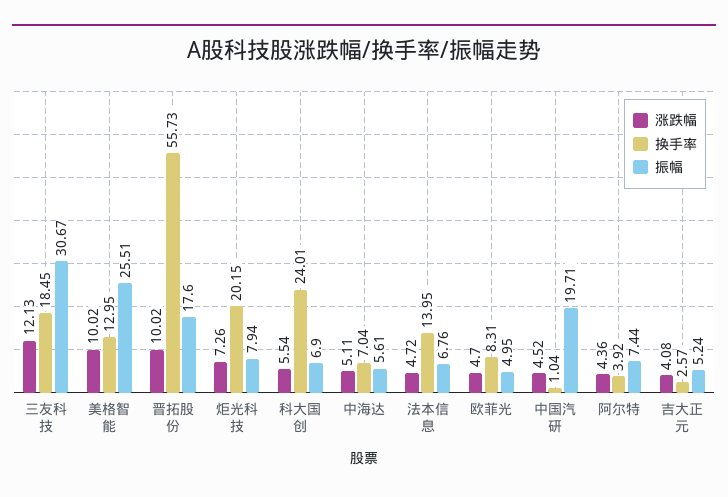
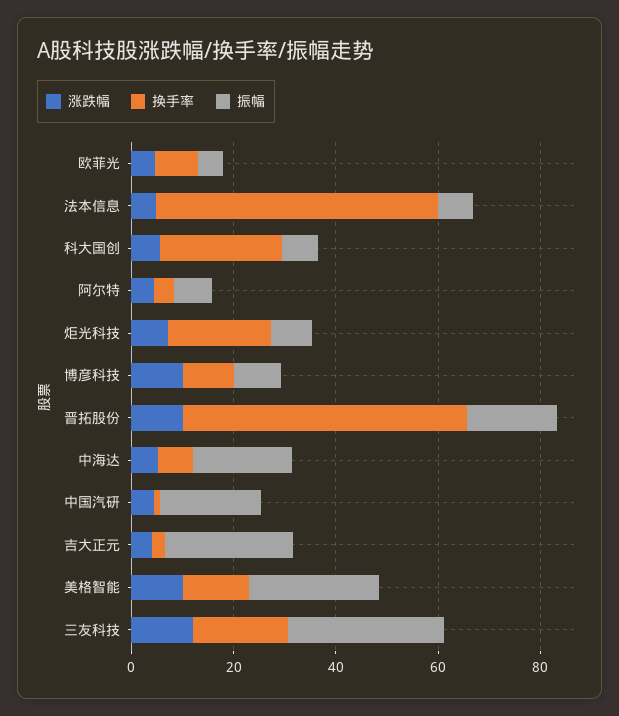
振幅, 中海达: 5.61 -> 20
换手率, 法本信息: 13.95 -> 55
振幅, 吉大正元: 5.24 -> 25
涨跌幅, 博彦科技: none -> 10
换手率, 博彦科技: none -> 10
振幅, 博彦科技: none -> 10

